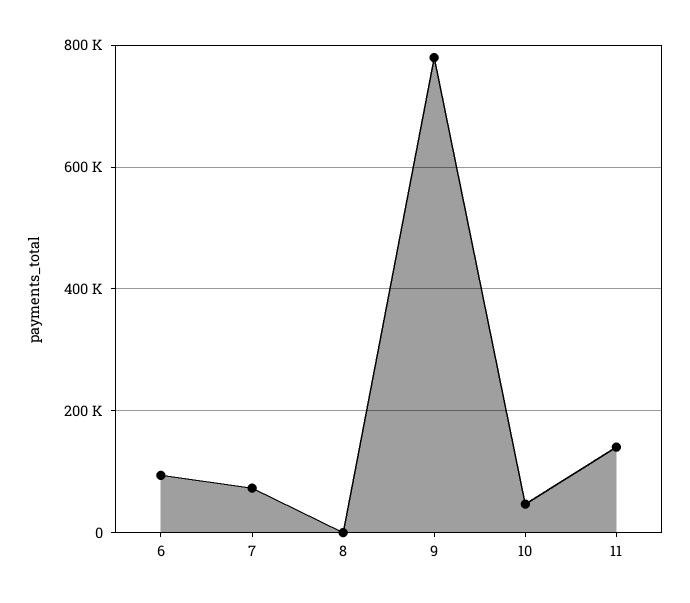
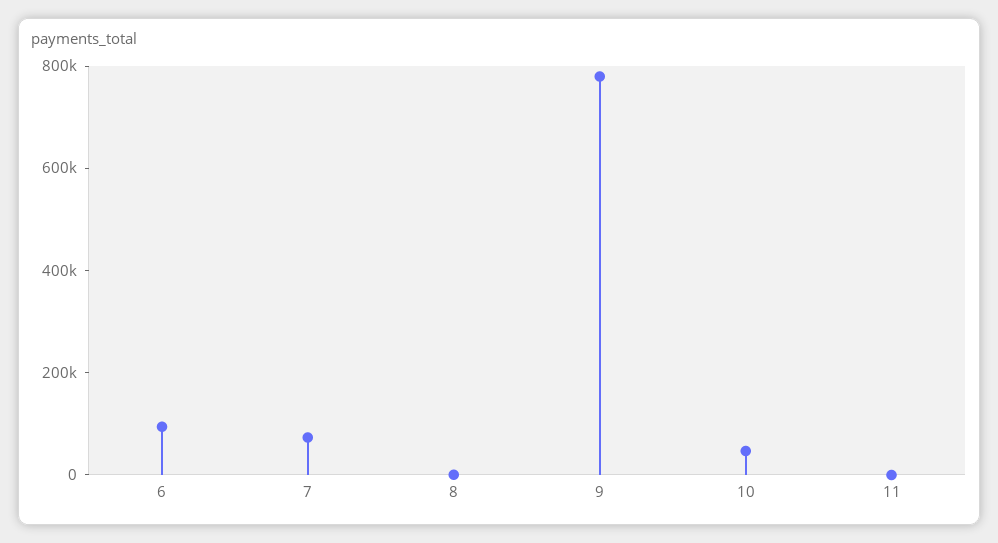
11: 140000 -> 0

